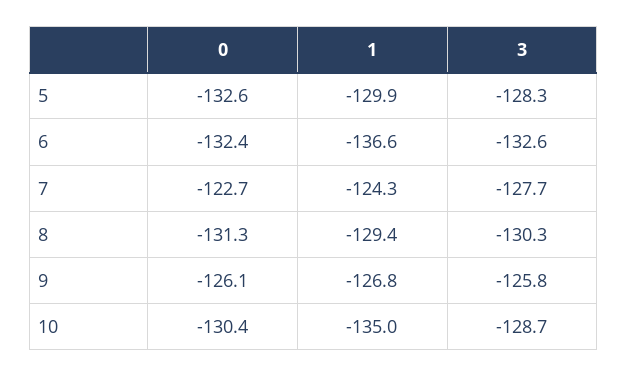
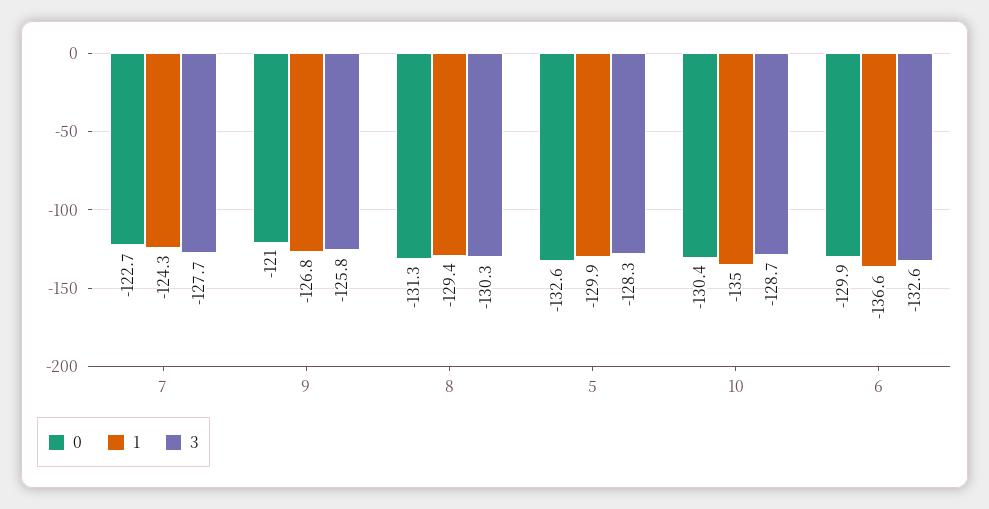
0, 6: -132.4 -> -129.9
0, 9: -126.1 -> -121

